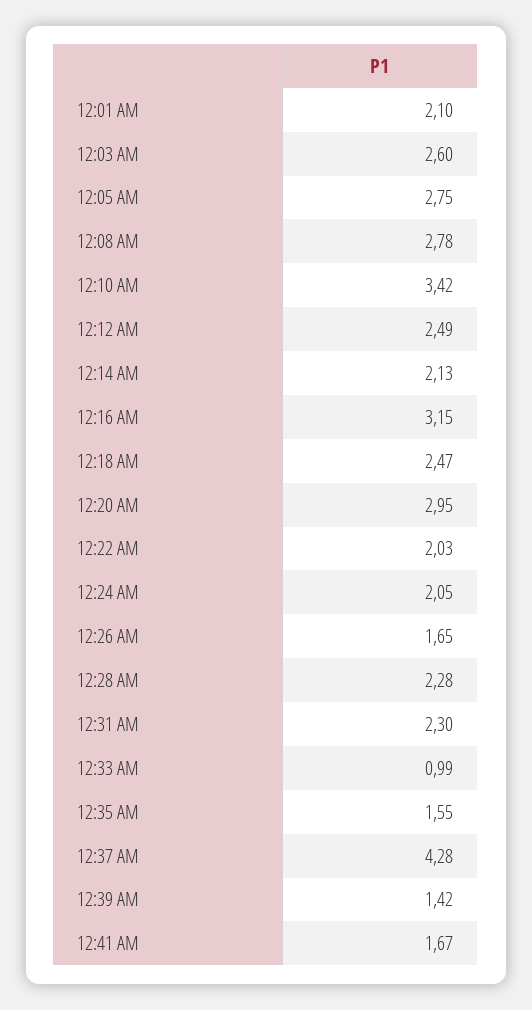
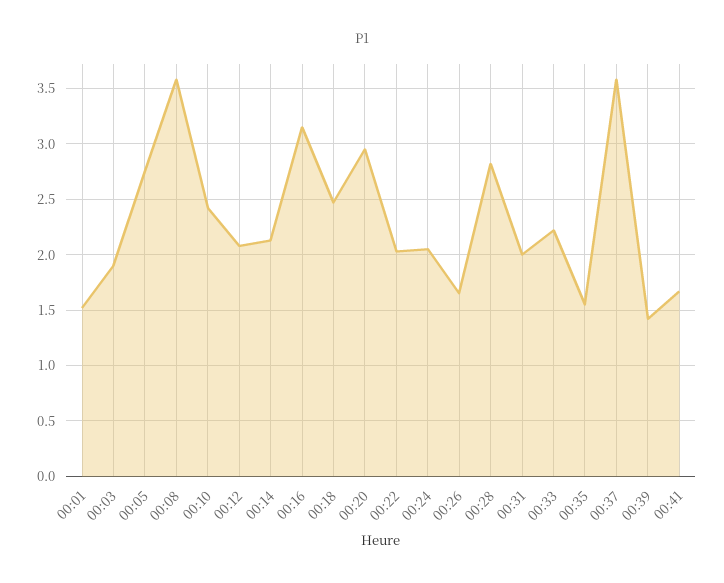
12:01 AM: 2.1 -> 1.5
12:03 AM: 2.6 -> 1.9
12:08 AM: 2.78 -> 3.6
12:10 AM: 3.42 -> 2.4
12:12 AM: 2.49 -> 2.1
12:28 AM: 2.28 -> 2.8
12:31 AM: 2.3 -> 2
12:33 AM: 0.99 -> 2.2
12:37 AM: 4.28 -> 3.6

